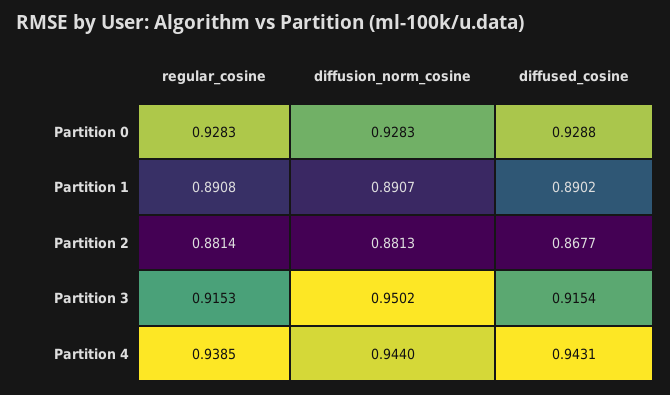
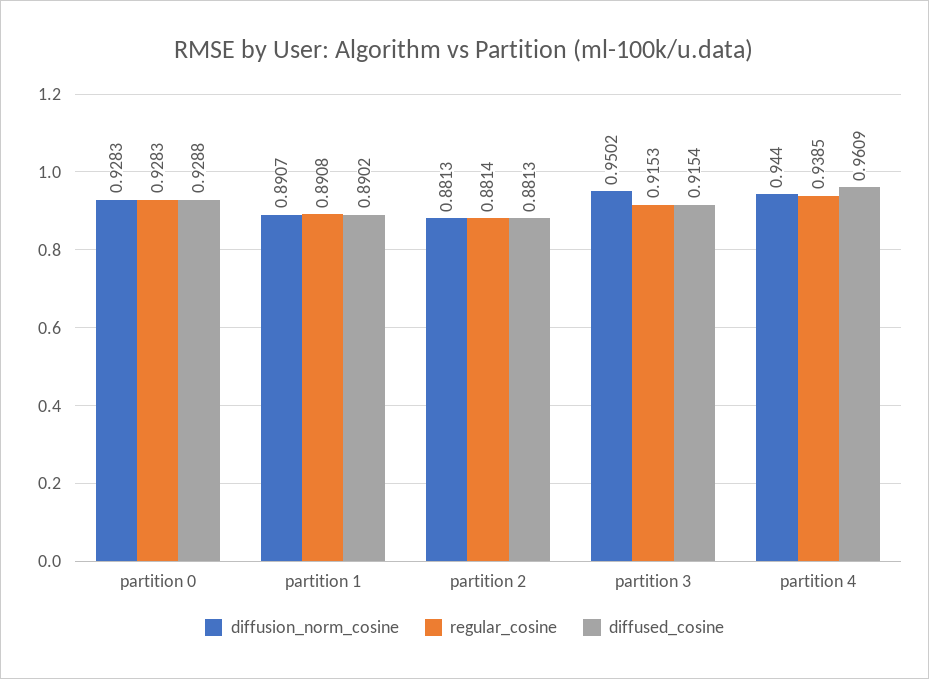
diffused_cosine, Partition 2: 0.8677 -> 0.8813
diffused_cosine, Partition 4: 0.9431 -> 0.9609

